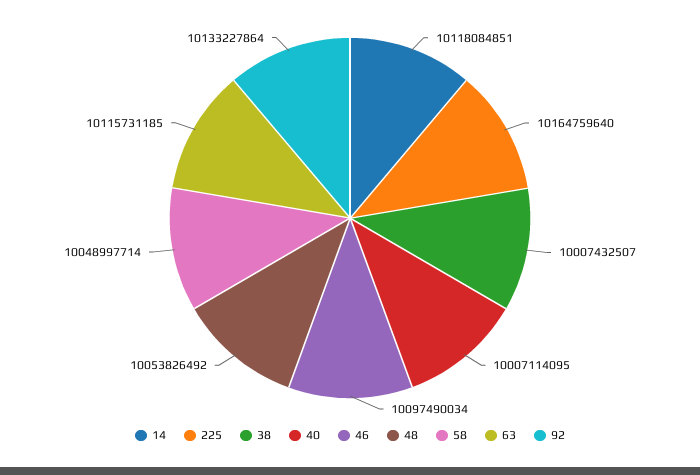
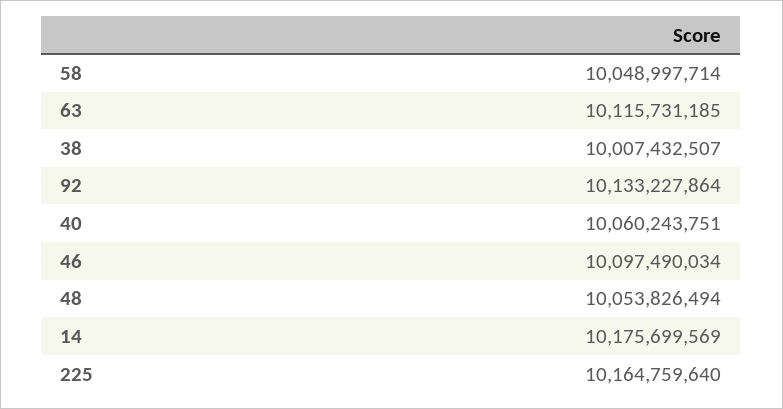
14: 10118084851 -> 10175699569
40: 10007114095 -> 10060243751
48: 10053826492 -> 10053826494

